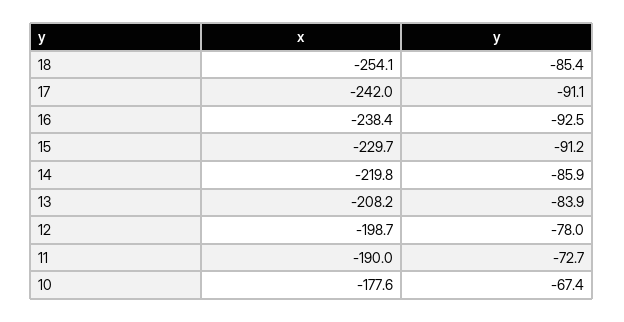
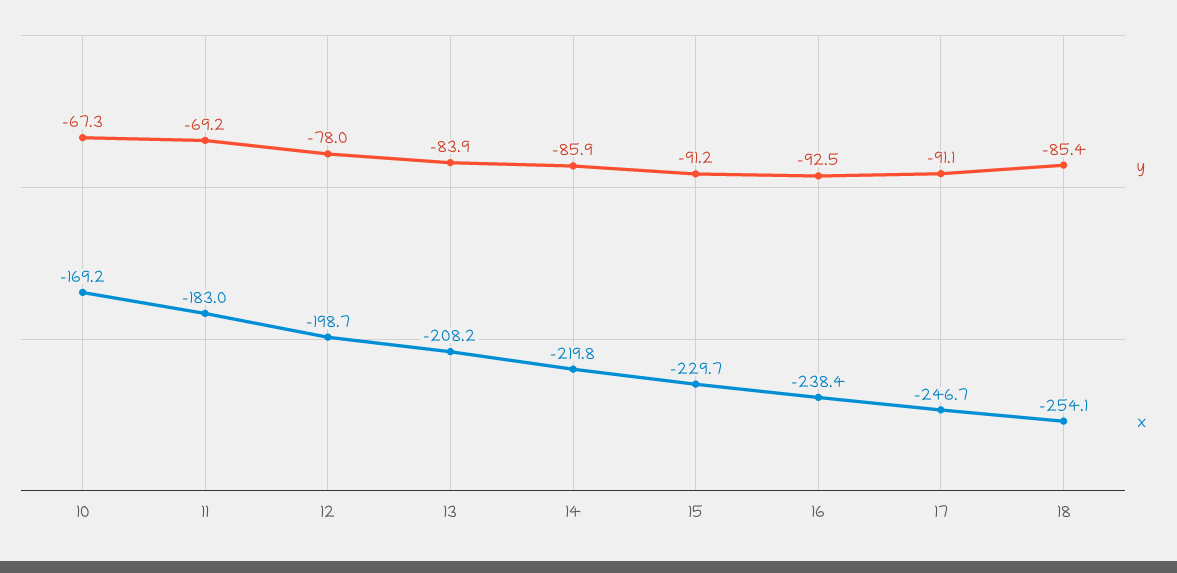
x, 17: -242 -> -246.7
x, 11: -190 -> -183
y, 11: -72.7 -> -69.2
x, 10: -177.6 -> -169.2
y, 10: -67.4 -> -67.3

